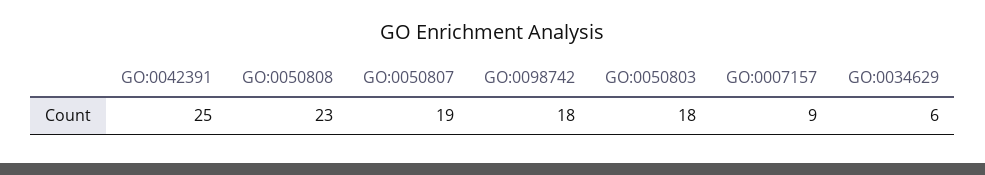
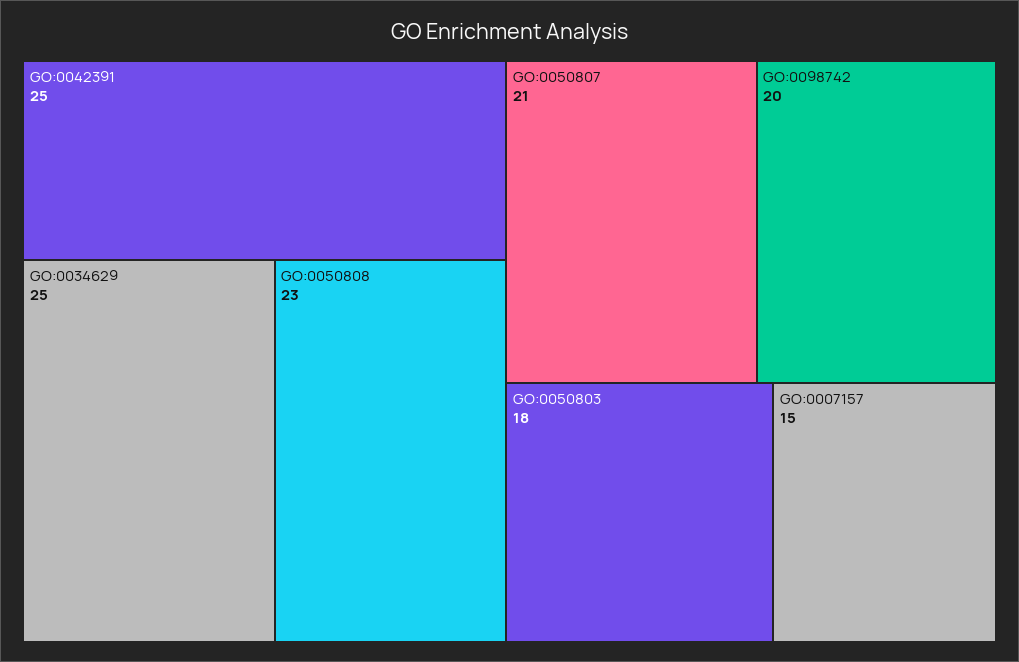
GO:0050807: 19 -> 21
GO:0098742: 18 -> 20
GO:0007157: 9 -> 15
GO:0034629: 6 -> 25

